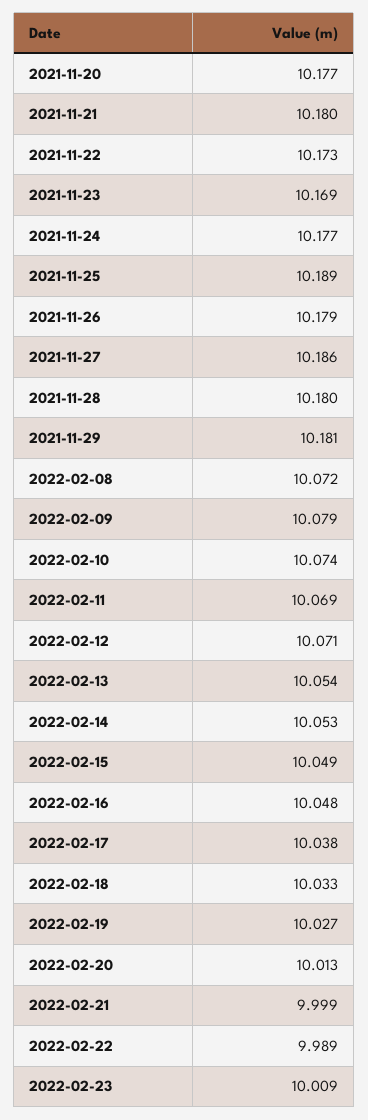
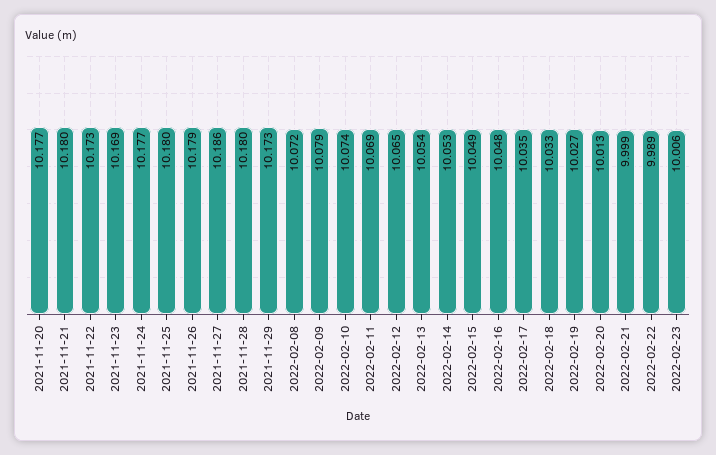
2021-11-25: 10.189 -> 10.18
2021-11-29: 10.181 -> 10.173
2022-02-12: 10.071 -> 10.065
2022-02-17: 10.038 -> 10.035
2022-02-23: 10.009 -> 10.006

